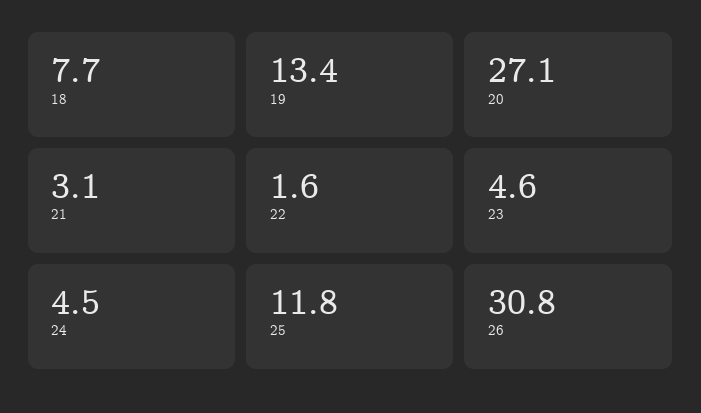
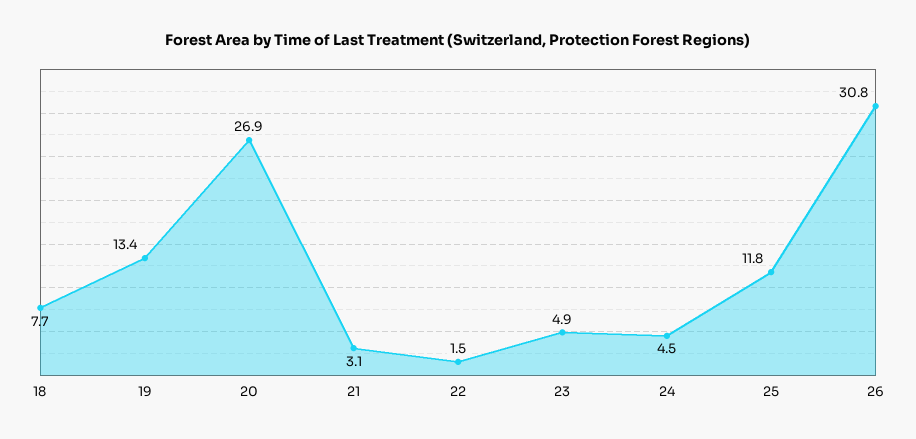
20: 27.1 -> 26.9
22: 1.6 -> 1.5
23: 4.6 -> 4.9

